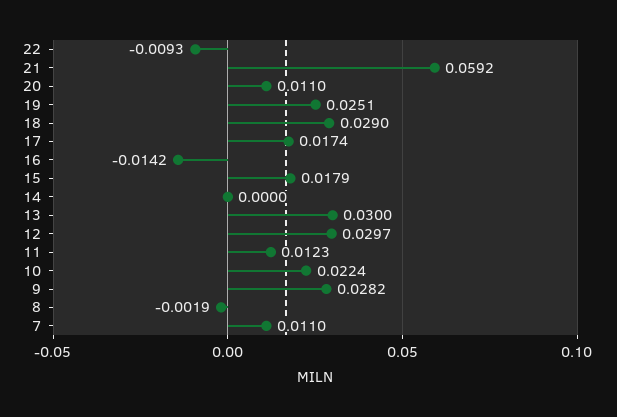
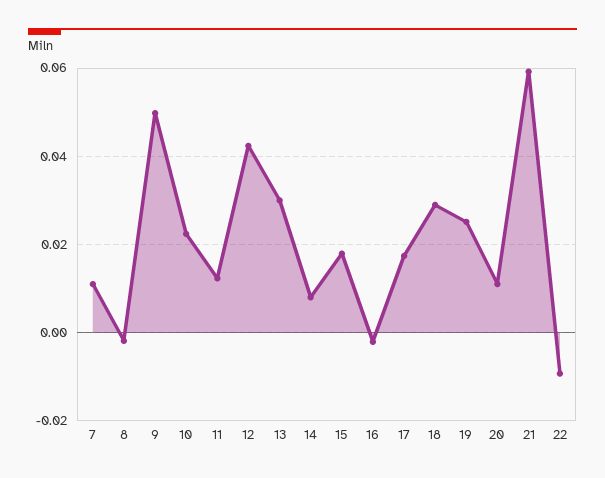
16: -0.0142 -> -0.002
14: 0 -> 0.008
12: 0.0297 -> 0.042
9: 0.0282 -> 0.05

